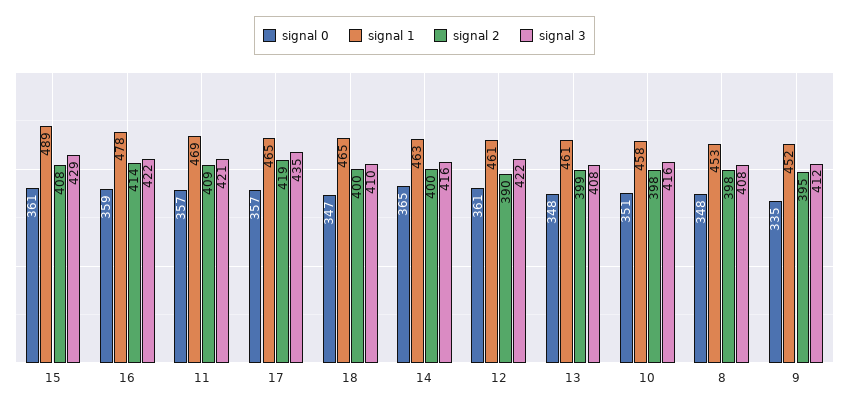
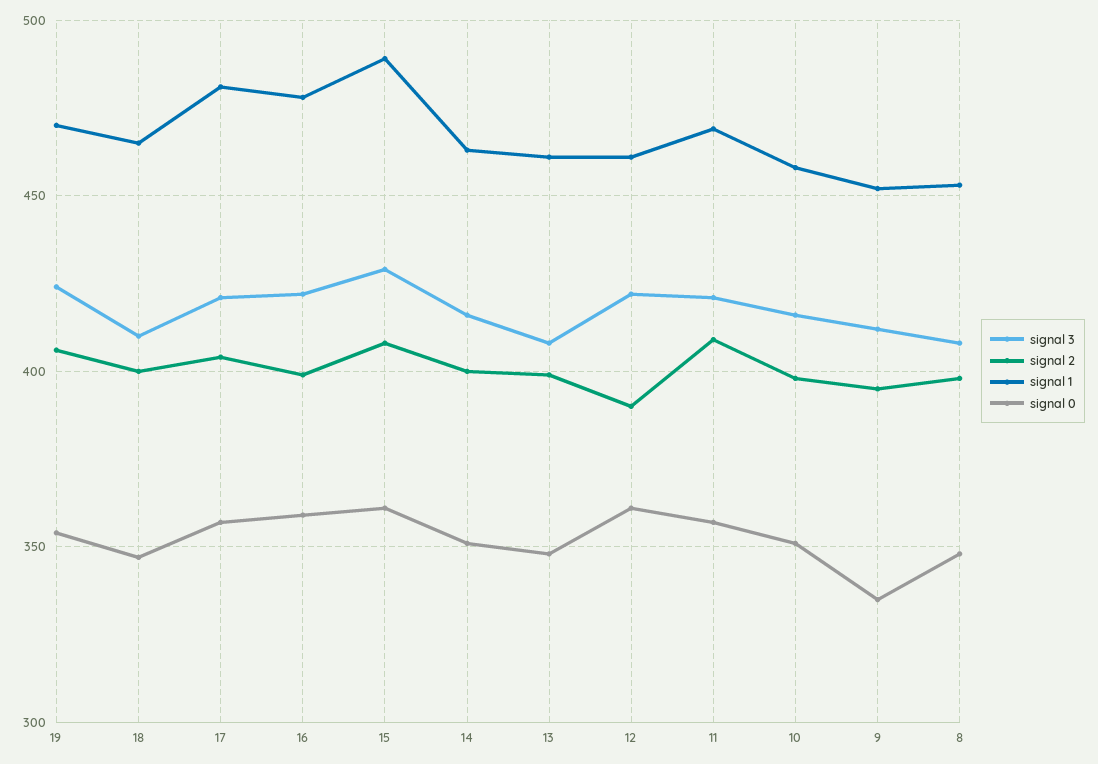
signal 2, 16: 414 -> 400
signal 1, 17: 465 -> 480
signal 2, 17: 419 -> 405
signal 3, 17: 435 -> 420
signal 0, 14: 365 -> 350
signal 3, 19: none -> 425
signal 2, 19: none -> 405
signal 1, 19: none -> 470
signal 0, 19: none -> 355

